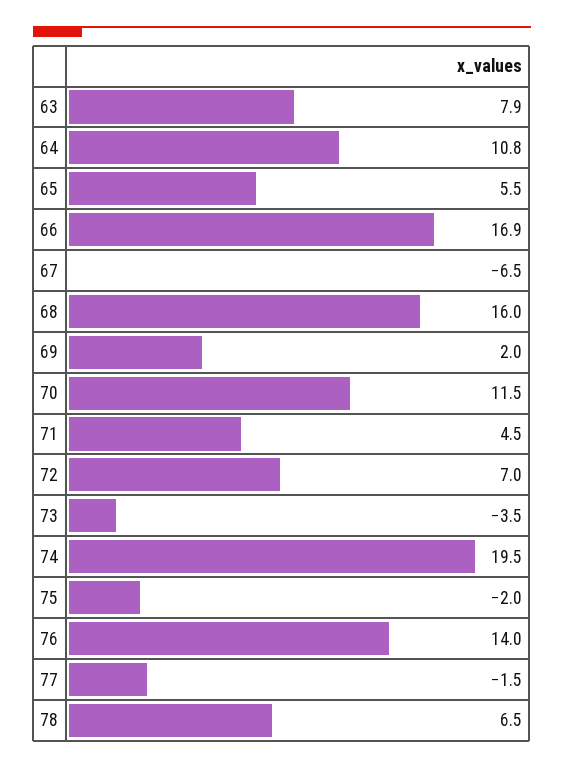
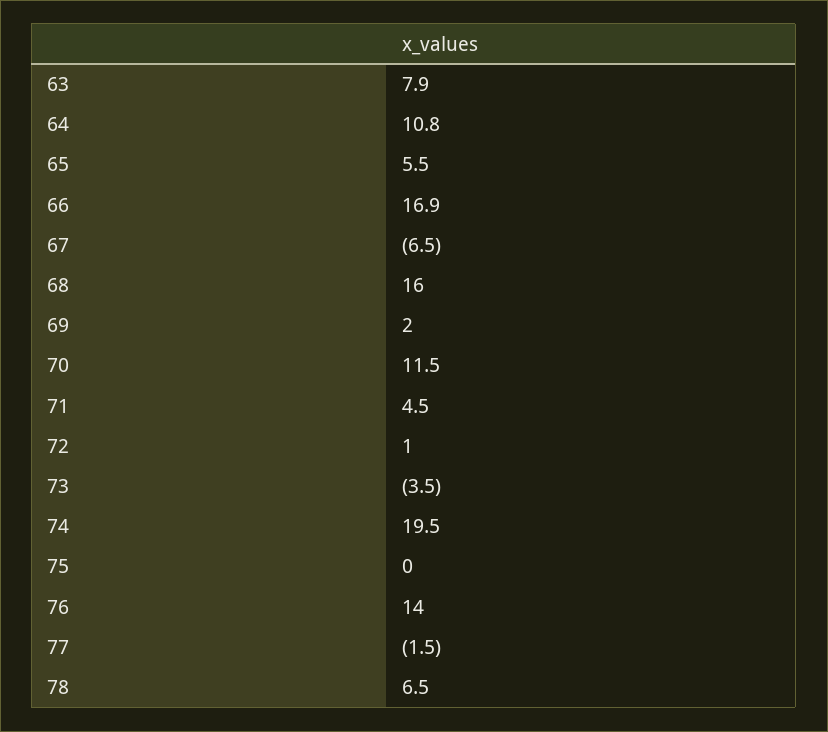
72: 7 -> 1
75: -2 -> 0

